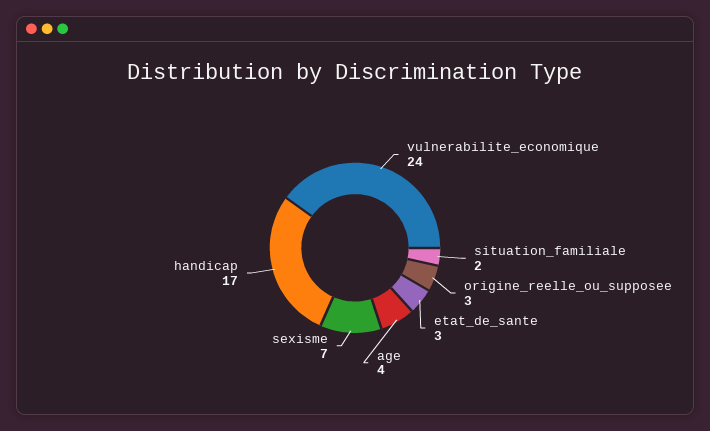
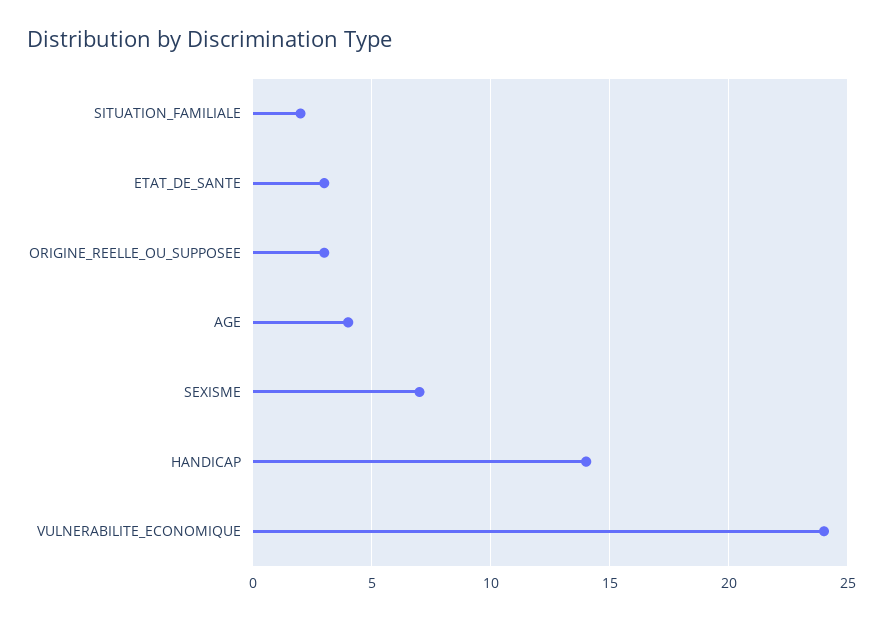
handicap: 17 -> 14

